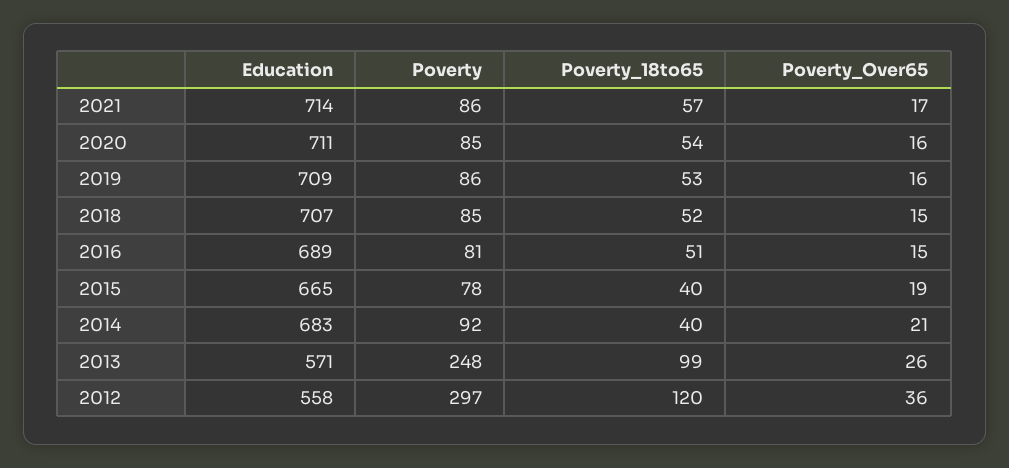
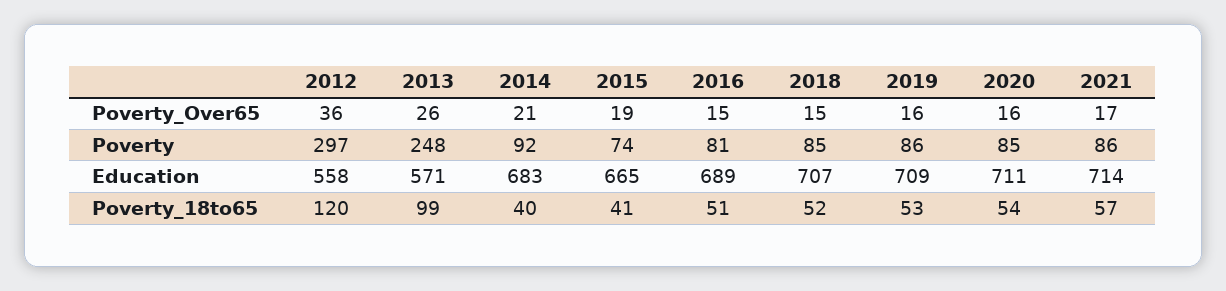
Poverty, 2015: 78 -> 74
Poverty_18to65, 2015: 40 -> 41

